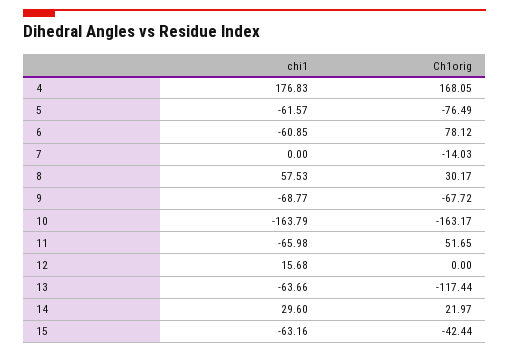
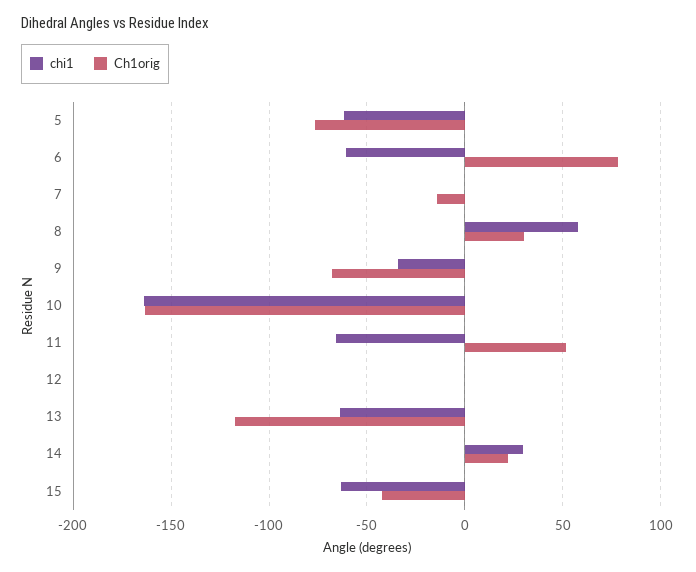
chi1, 4: 176.83 -> none
Ch1orig, 4: 168.05 -> none
chi1, 9: -68.77 -> -35
chi1, 12: 15.68 -> 0

